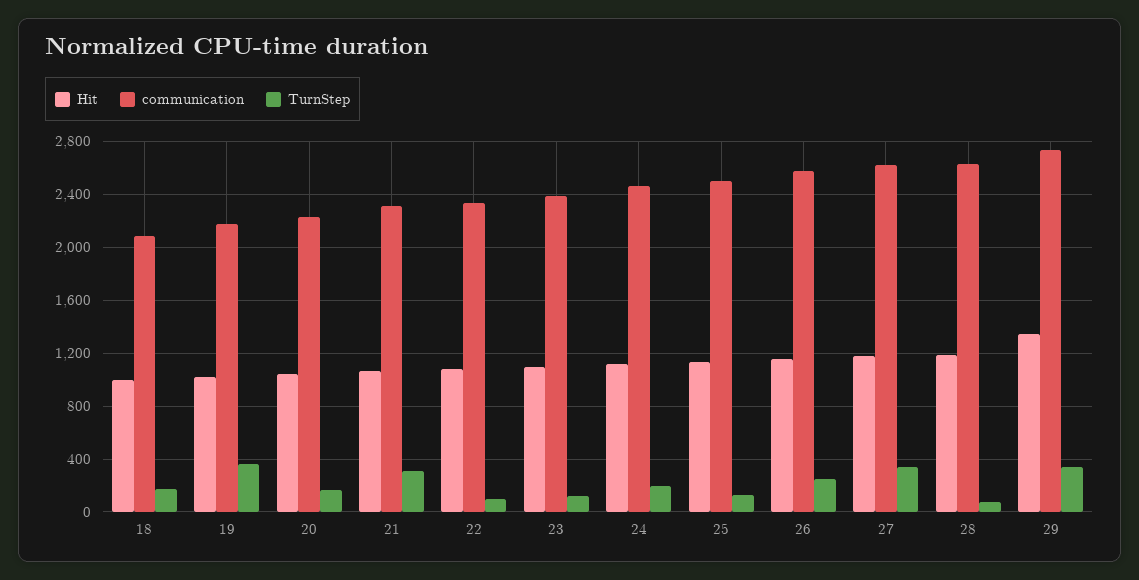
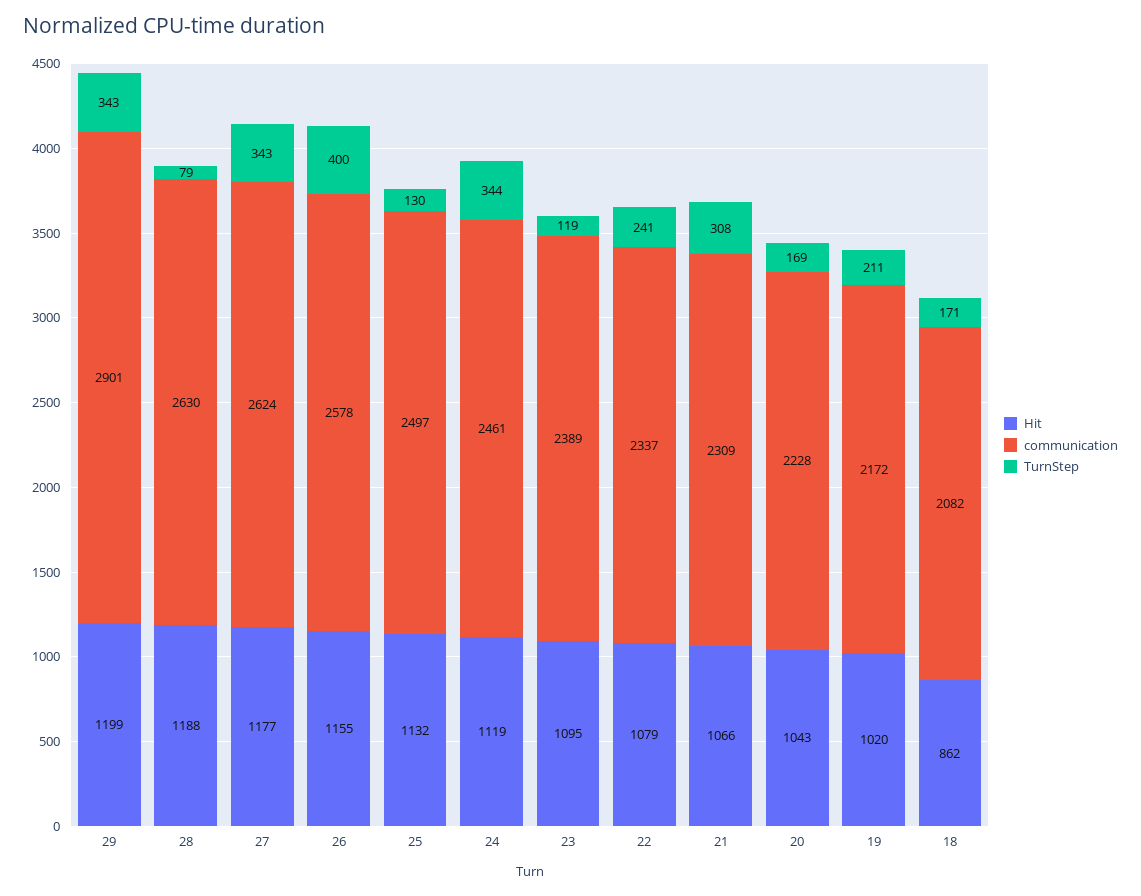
Hit, 18: 1000 -> 862
TurnStep, 19: 350 -> 211
TurnStep, 22: 100 -> 241
TurnStep, 24: 200 -> 344
TurnStep, 26: 250 -> 400
Hit, 29: 1350 -> 1199
communication, 29: 2750 -> 2901

